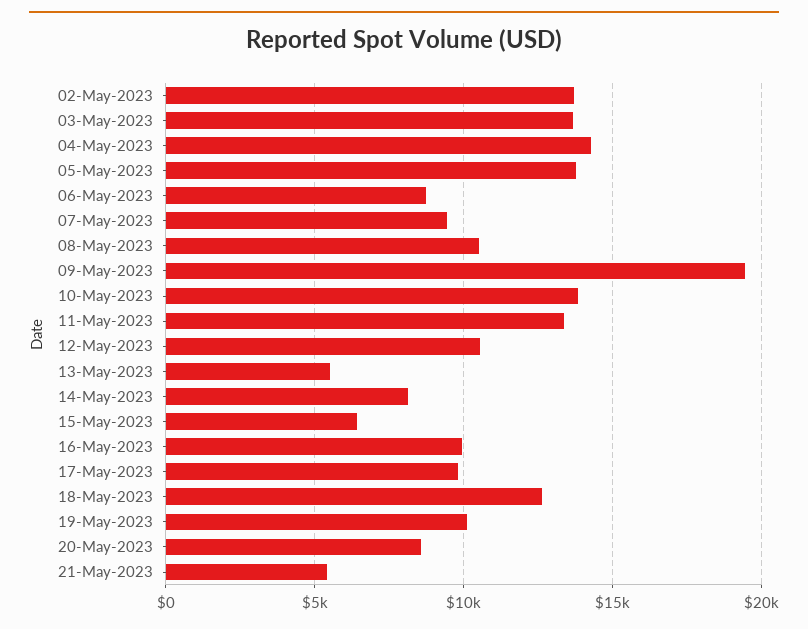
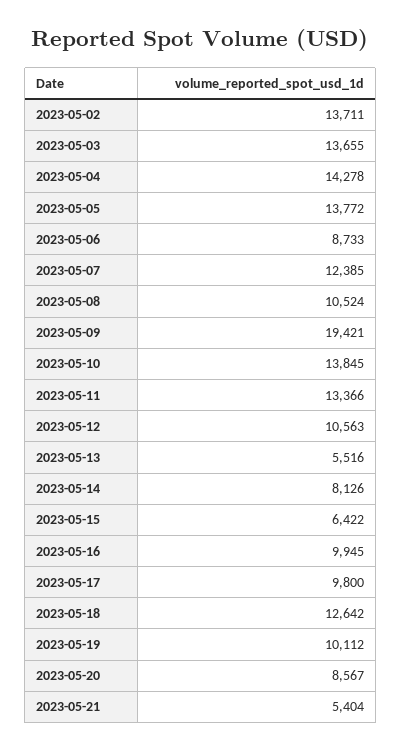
07-May-2023: 9500 -> 12385

